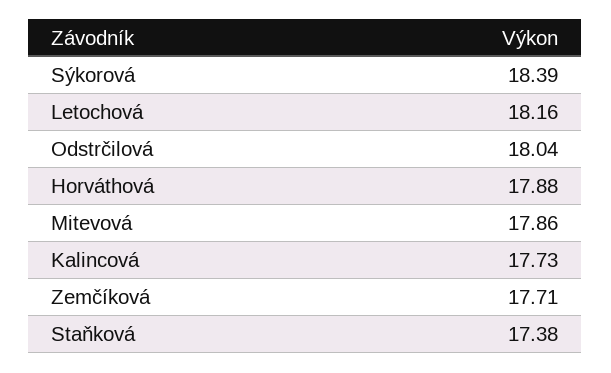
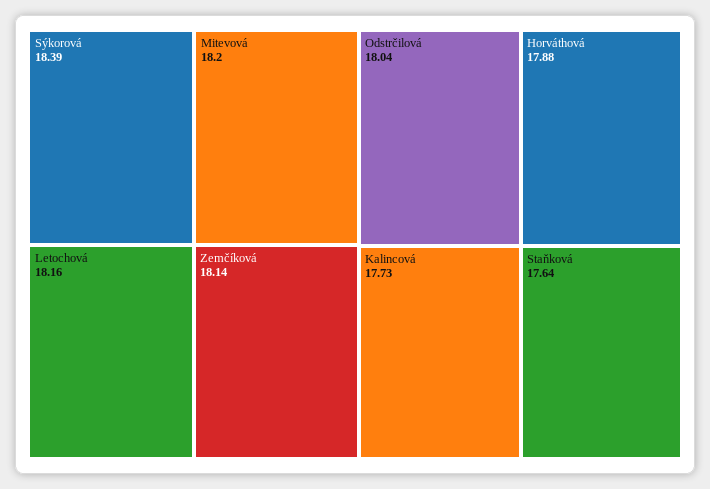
Mitevová: 17.86 -> 18.2
Zemčíková: 17.71 -> 18.14
Staňková: 17.38 -> 17.64

